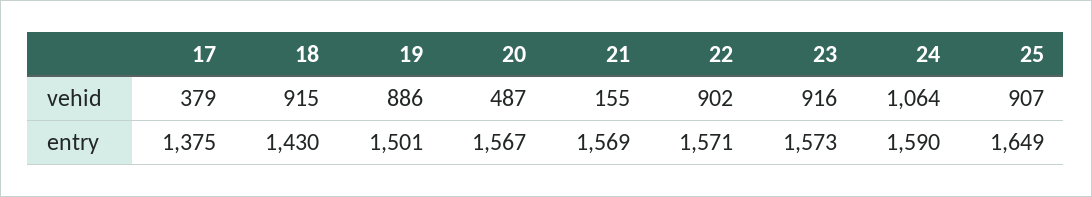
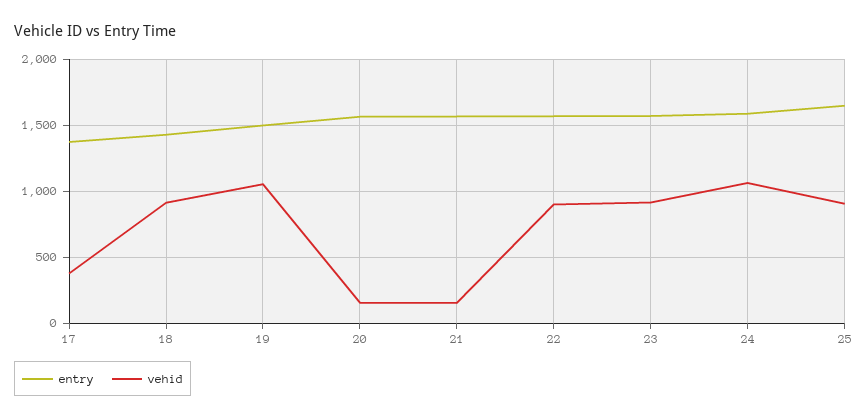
vehid, 19: 886 -> 1050
vehid, 20: 487 -> 150

